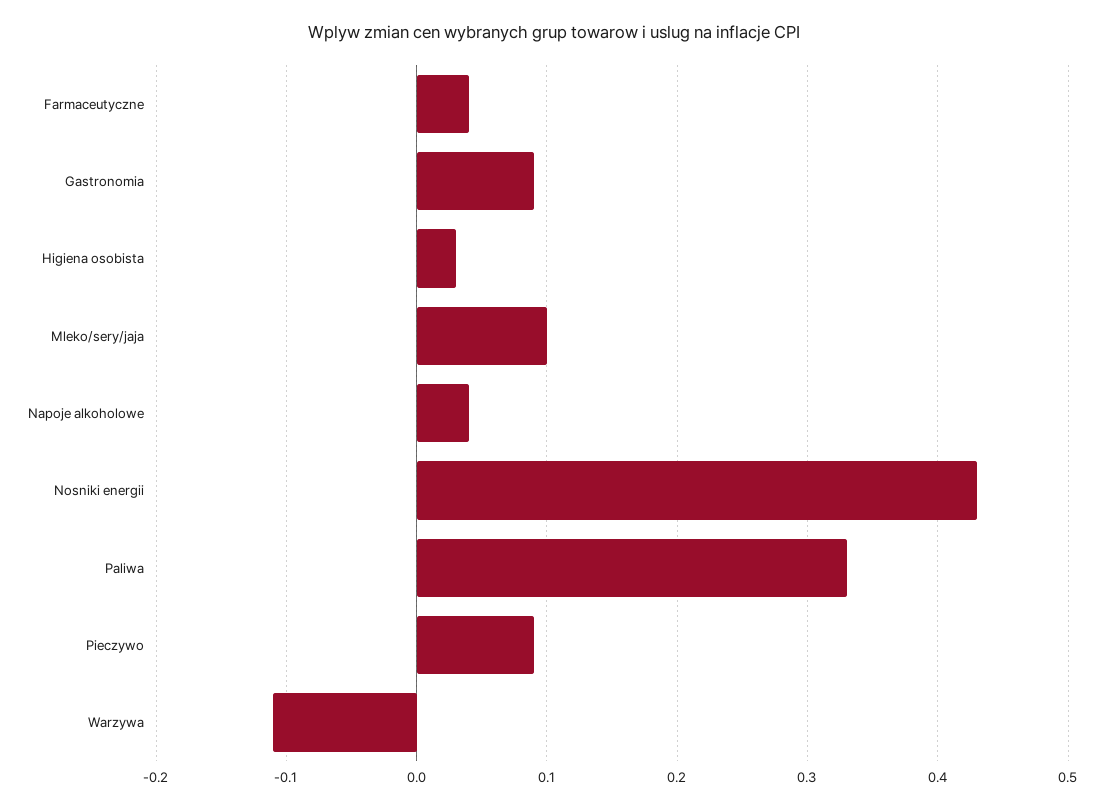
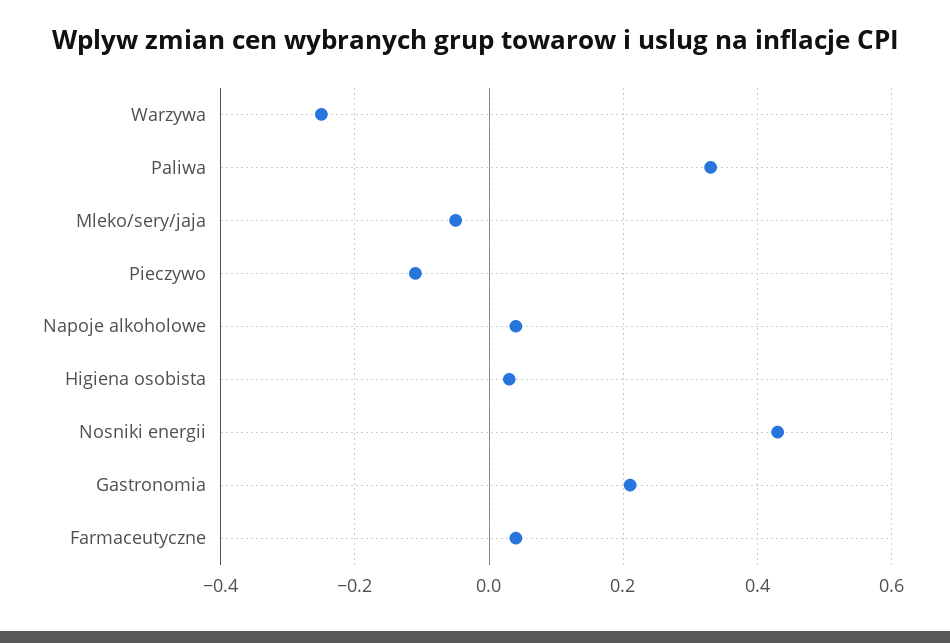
Gastronomia: 0.09 -> 0.2
Mleko/sery/jaja: 0.1 -> -0.05
Pieczywo: 0.09 -> -0.1
Warzywa: -0.11 -> -0.25

